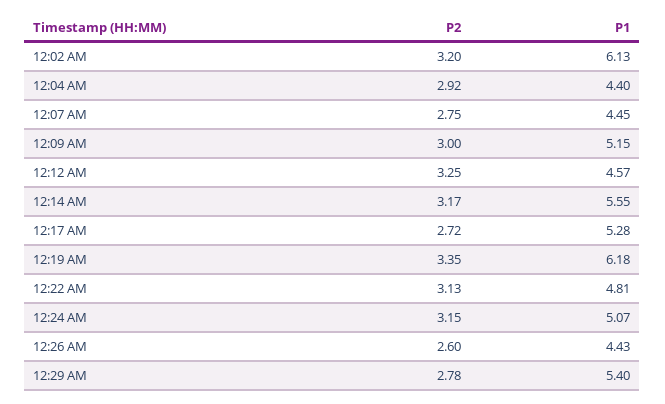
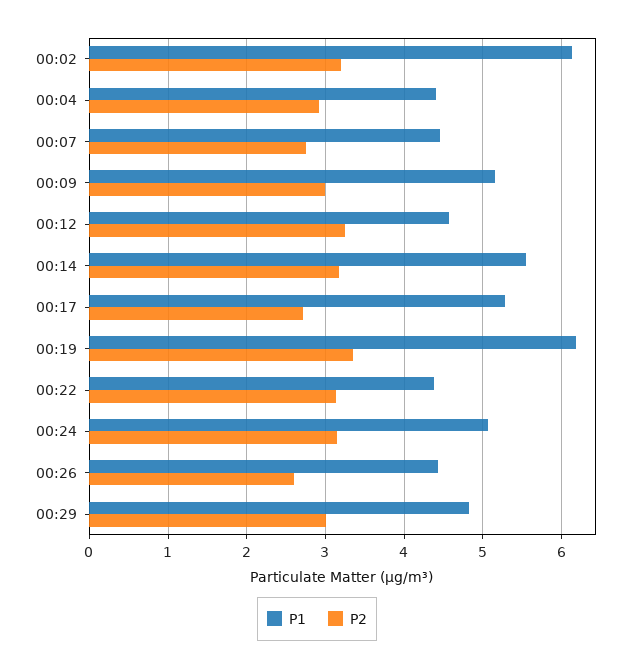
P1, 12:22 AM: 4.81 -> 4.4
P2, 12:29 AM: 2.78 -> 3
P1, 12:29 AM: 5.4 -> 4.8

